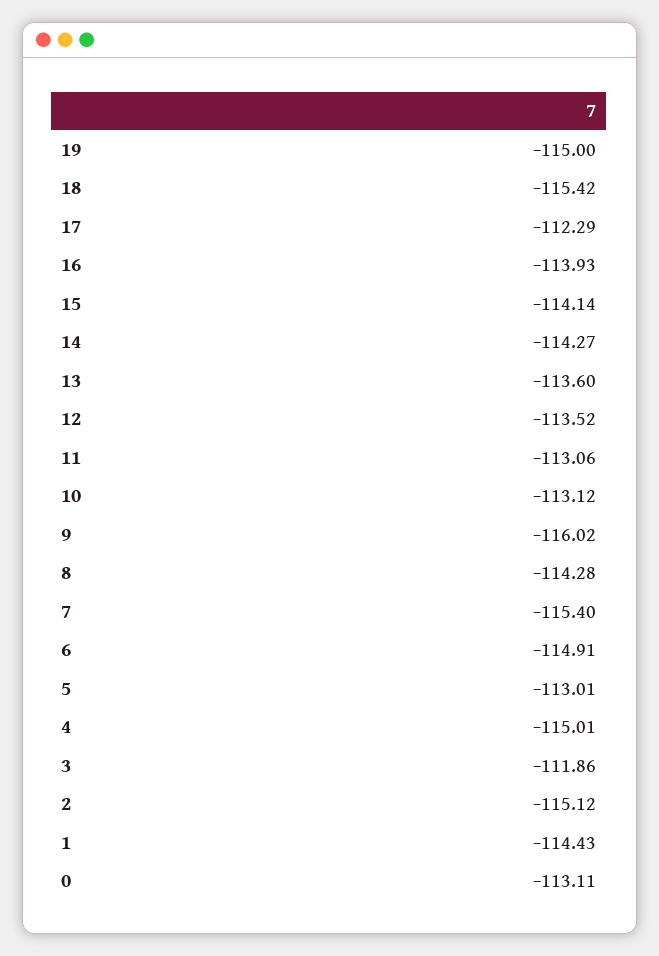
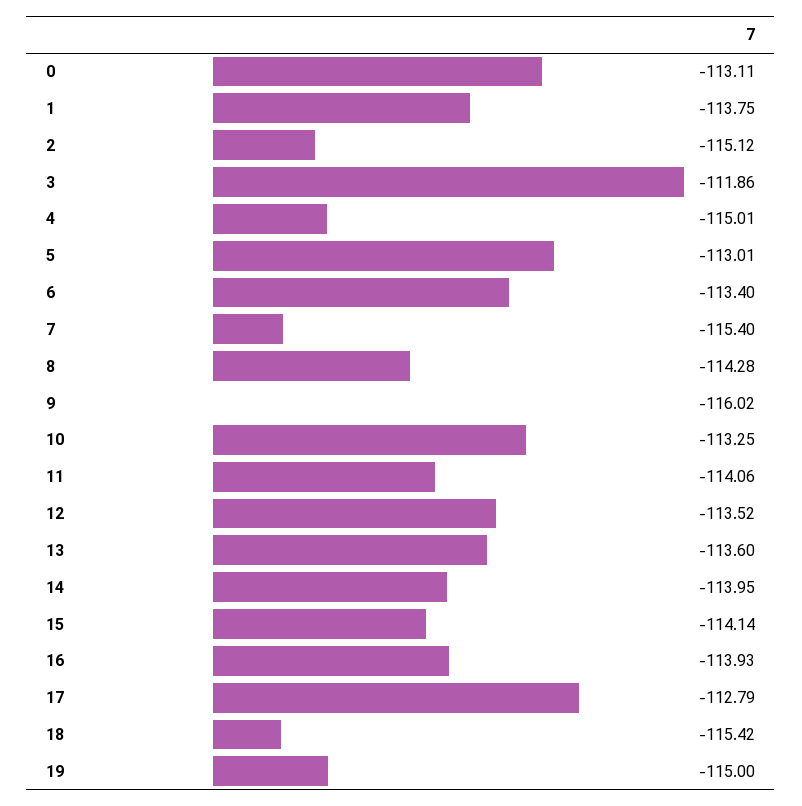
17: -112.29 -> -112.79
14: -114.27 -> -113.95
11: -113.06 -> -114.06
10: -113.12 -> -113.25
6: -114.91 -> -113.4
1: -114.43 -> -113.75

